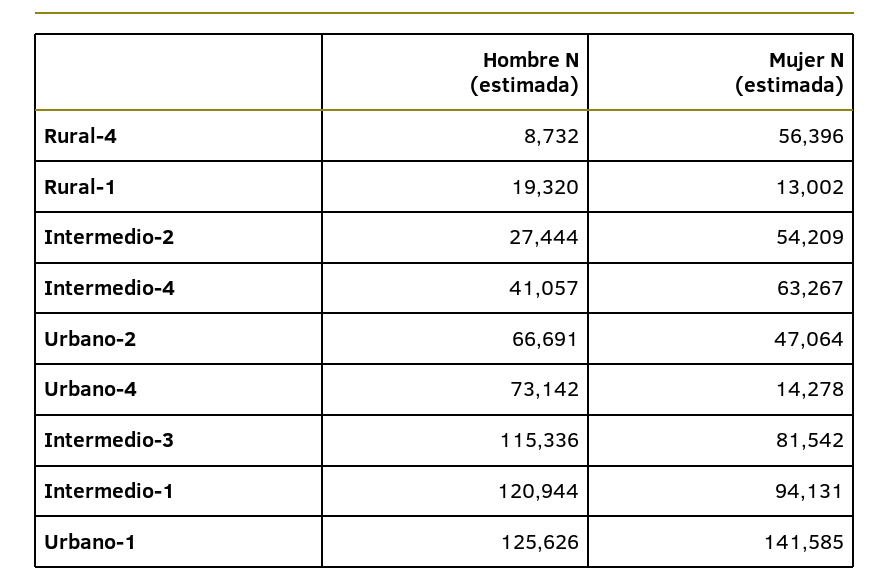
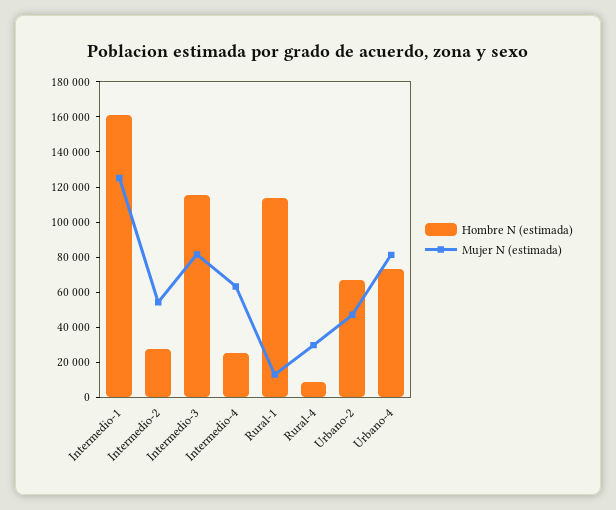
Mujer N (estimada), Rural-4: 56396 -> 30000
Hombre N (estimada), Rural-1: 19320 -> 115000
Hombre N (estimada), Intermedio-4: 41057 -> 25000
Mujer N (estimada), Urbano-4: 14278 -> 80000
Hombre N (estimada), Intermedio-1: 120944 -> 160000
Mujer N (estimada), Intermedio-1: 94131 -> 125000
Hombre N (estimada), Urbano-1: 125626 -> none
Mujer N (estimada), Urbano-1: 141585 -> none

